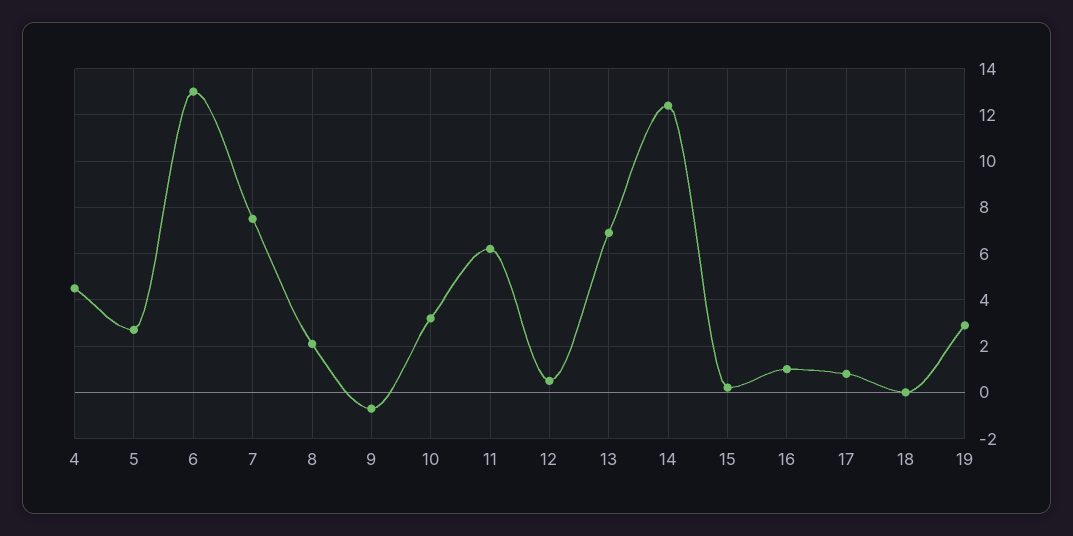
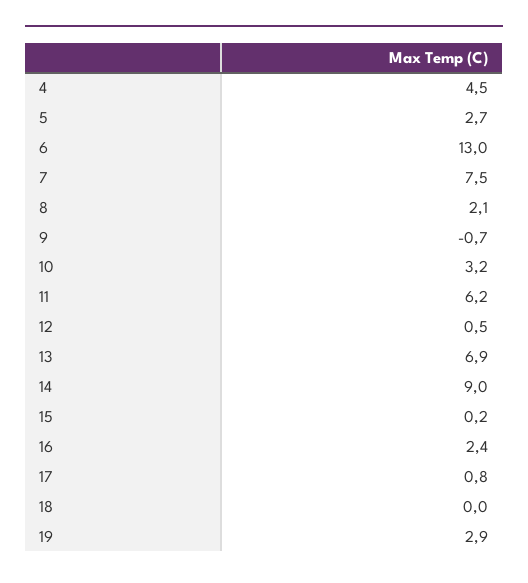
14: 12.5 -> 9
16: 1 -> 2.4

